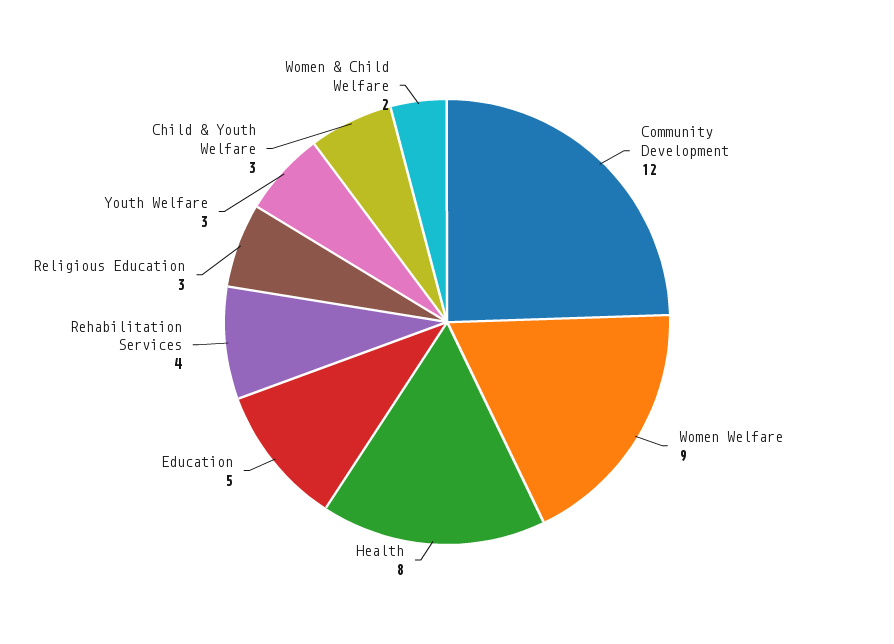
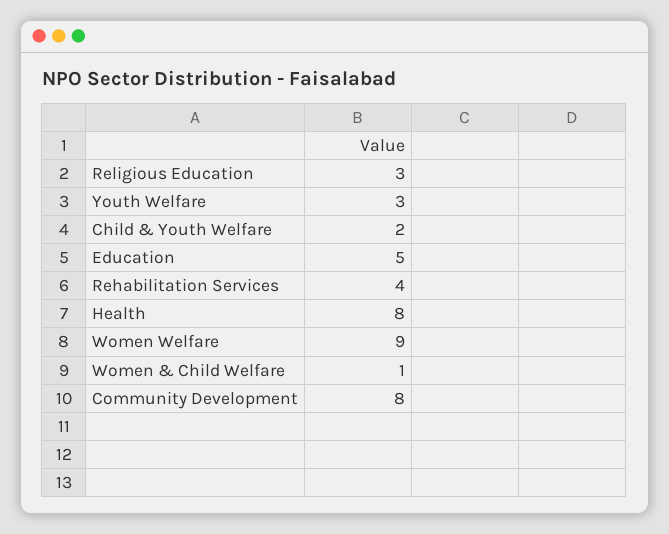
Community Development: 12 -> 8
Child & Youth Welfare: 3 -> 2
Women & Child Welfare: 2 -> 1

